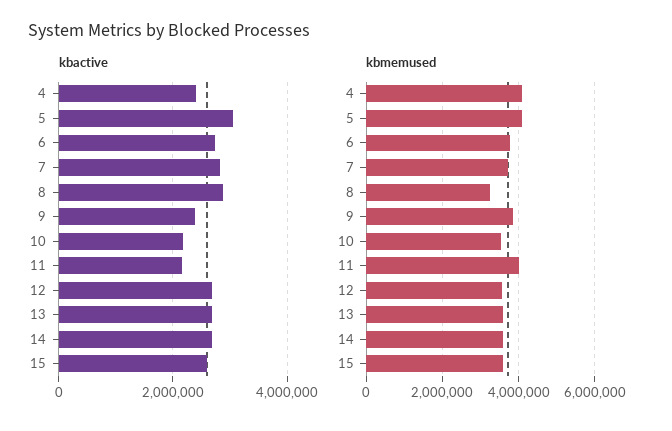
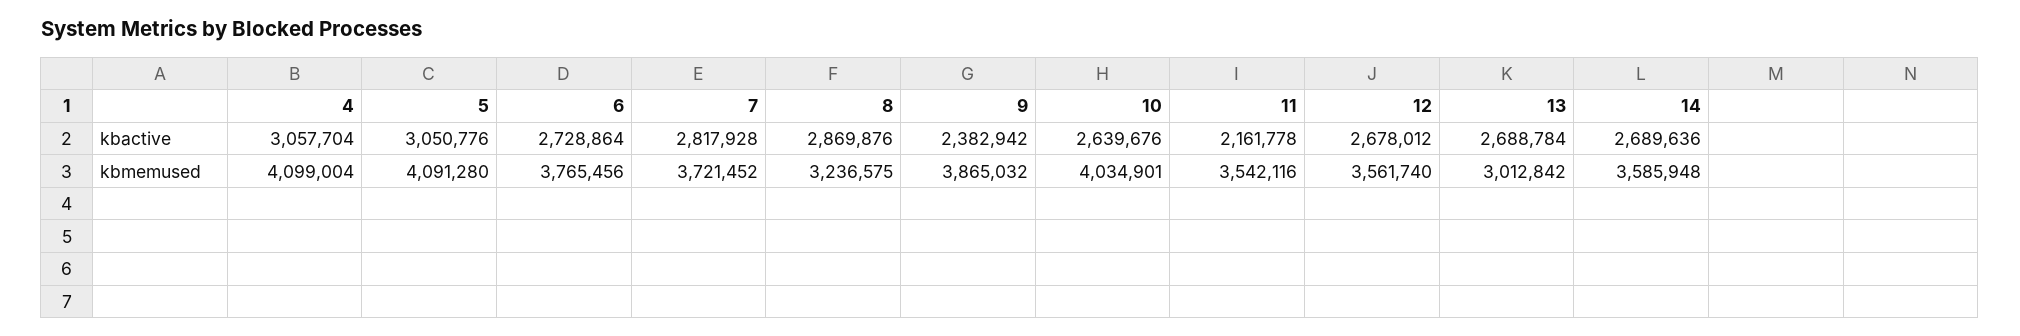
kbactive, 4: 2400000 -> 3057704
kbactive, 10: 2200000 -> 2639676
kbactive, 15: 2600000 -> none
kbmemused, 10: 3600000 -> 4034901
kbmemused, 11: 4000000 -> 3542116
kbmemused, 13: 3600000 -> 3012842
kbmemused, 15: 3600000 -> none

